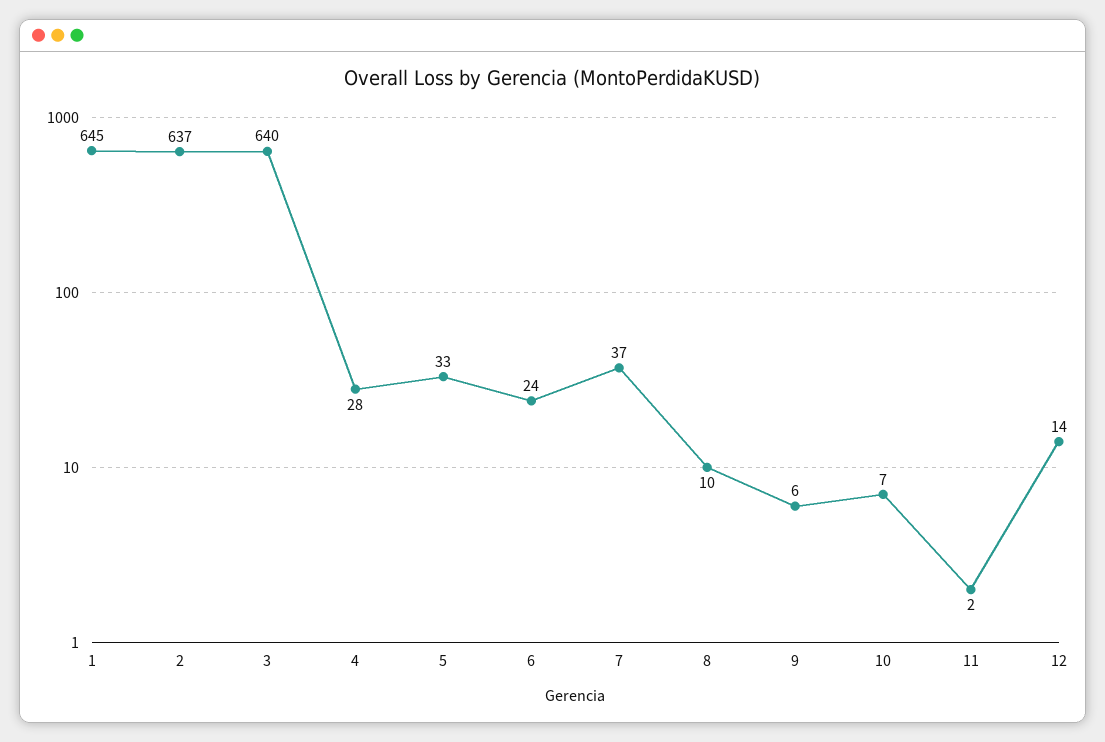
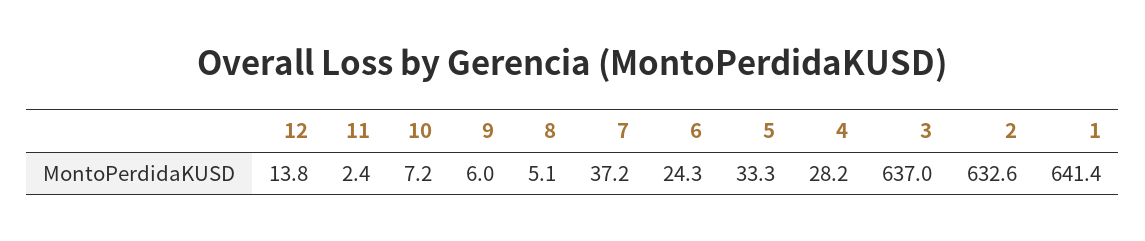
1: 645 -> 641.4
2: 637 -> 632.6
3: 640 -> 637
8: 10 -> 5.1

